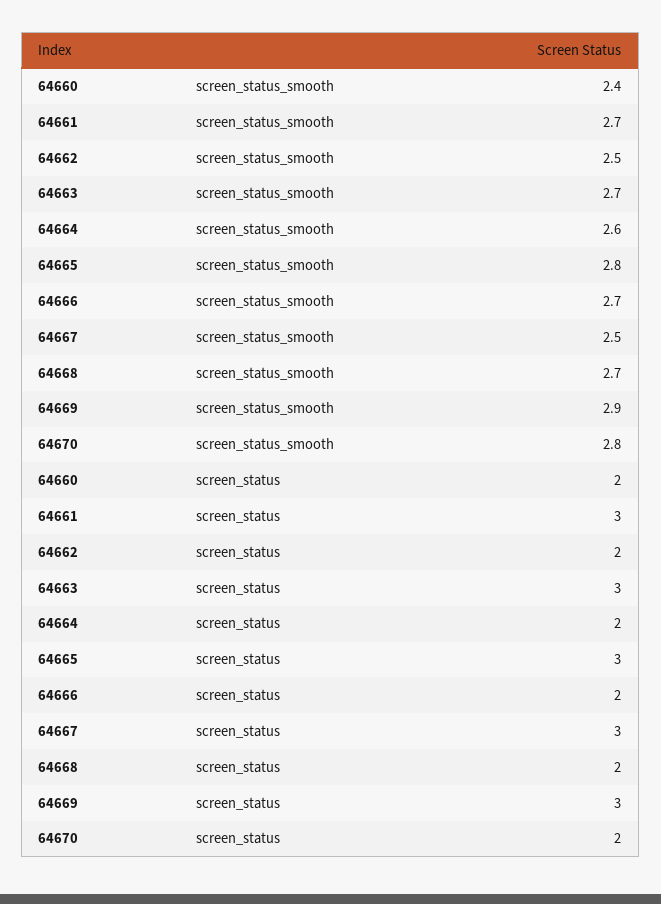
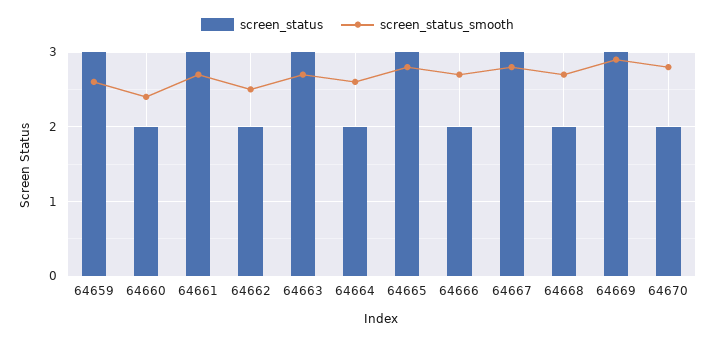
screen_status_smooth, 64667: 2.5 -> 2.8
screen_status, 64659: none -> 3
screen_status_smooth, 64659: none -> 2.6

